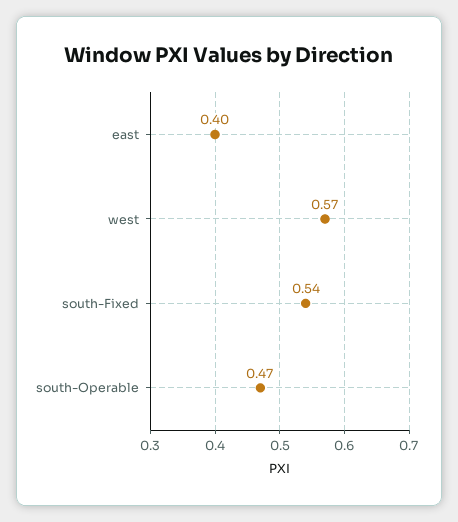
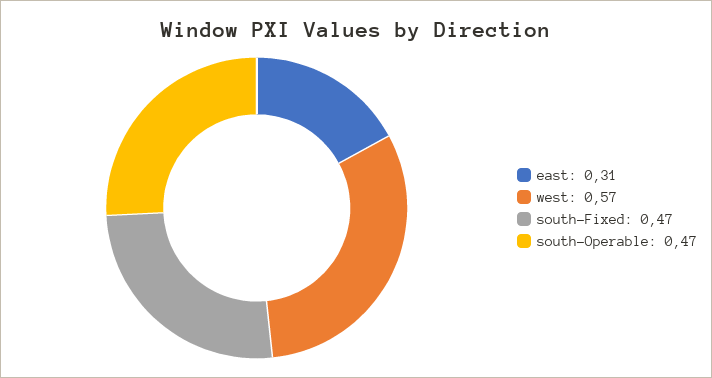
east: 0.4 -> 0.31
south-Fixed: 0.54 -> 0.47

